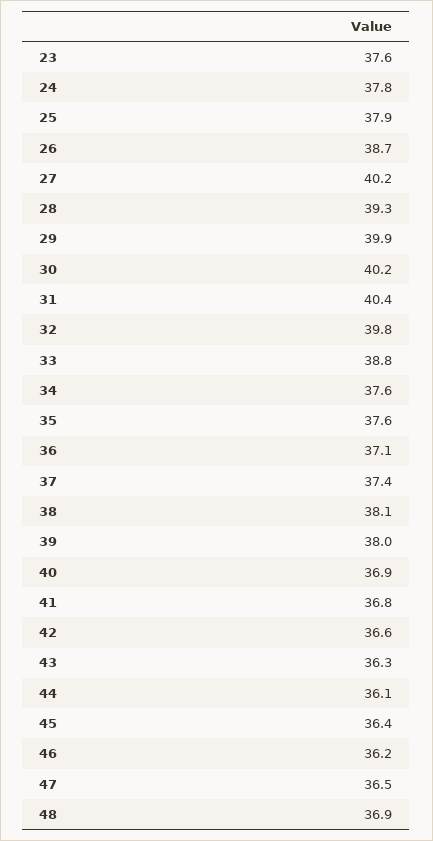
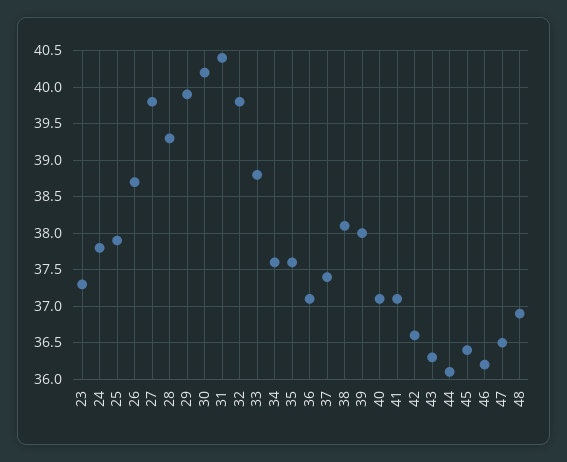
23: 37.6 -> 37.3
27: 40.2 -> 39.8
40: 36.9 -> 37.1
41: 36.8 -> 37.1

